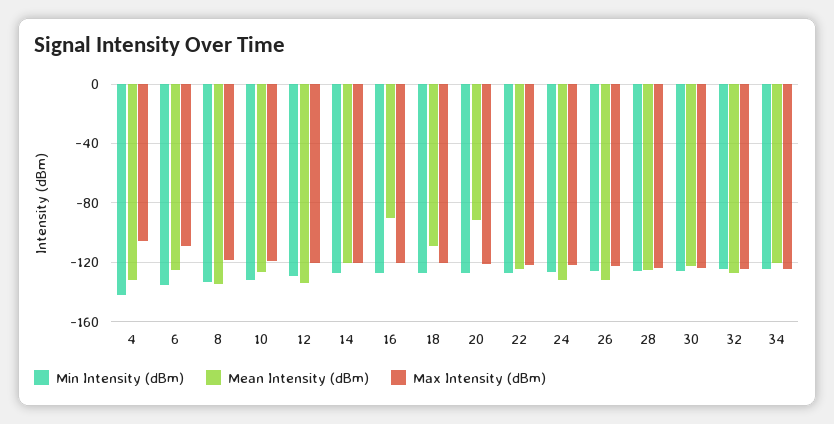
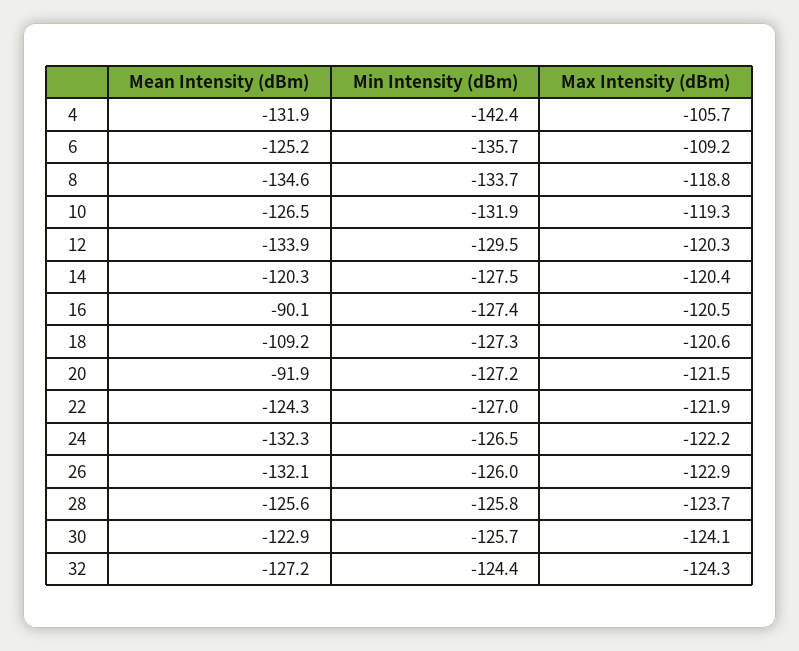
Min Intensity (dBm), 34: -125 -> none
Mean Intensity (dBm), 34: -120 -> none
Max Intensity (dBm), 34: -125 -> none

